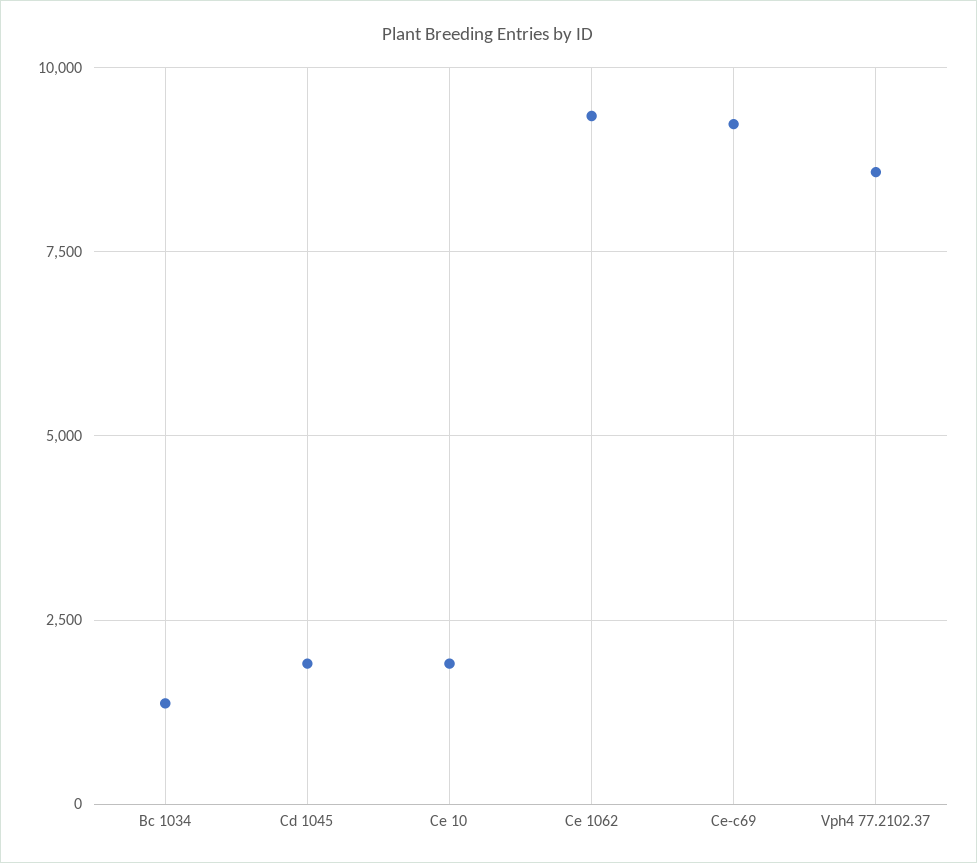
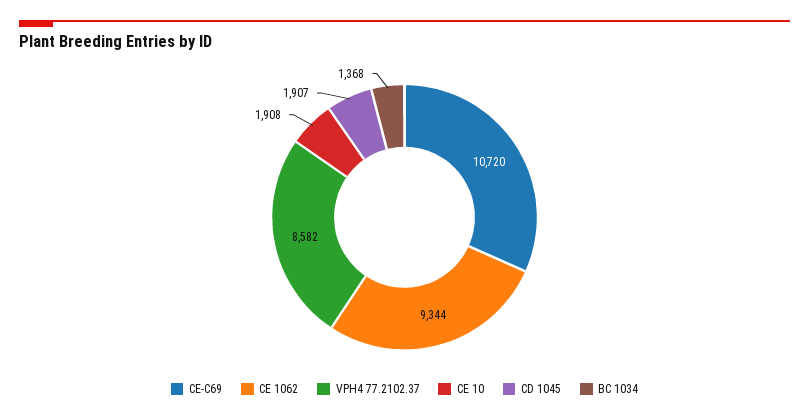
Ce-c69: 9250 -> 10720

